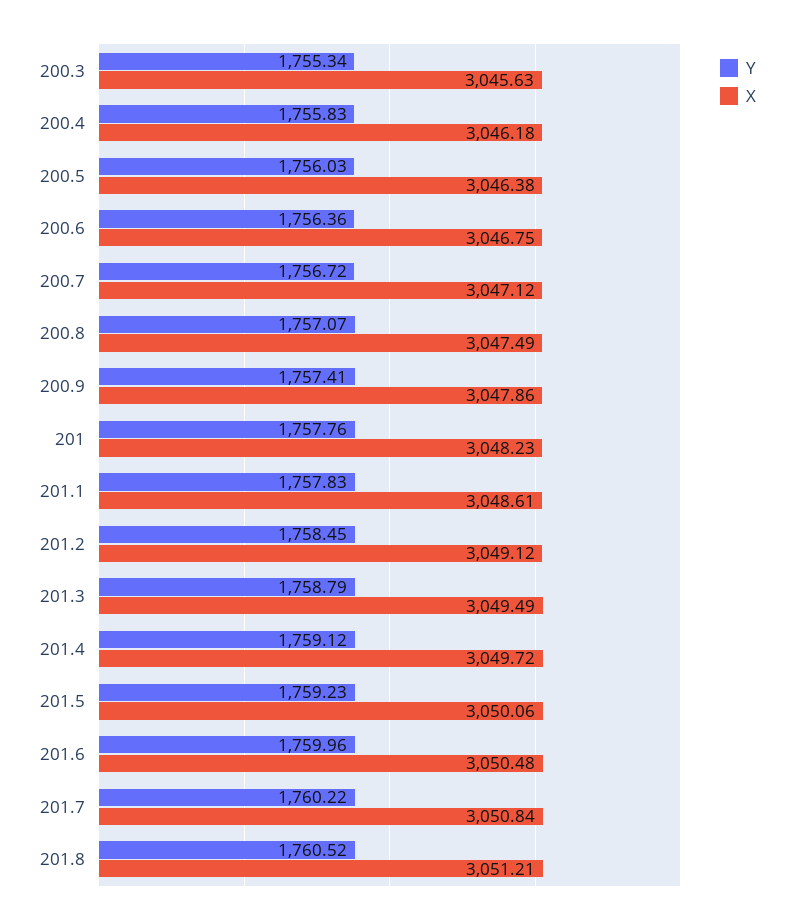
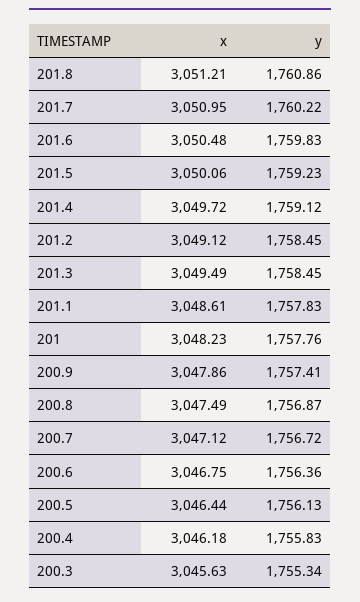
Y, 200.5: 1756.03 -> 1756.13
X, 200.5: 3046.38 -> 3046.44
Y, 200.8: 1757.07 -> 1756.87
Y, 201.3: 1758.79 -> 1758.45
Y, 201.6: 1759.96 -> 1759.83
X, 201.7: 3050.84 -> 3050.95
Y, 201.8: 1760.52 -> 1760.86

